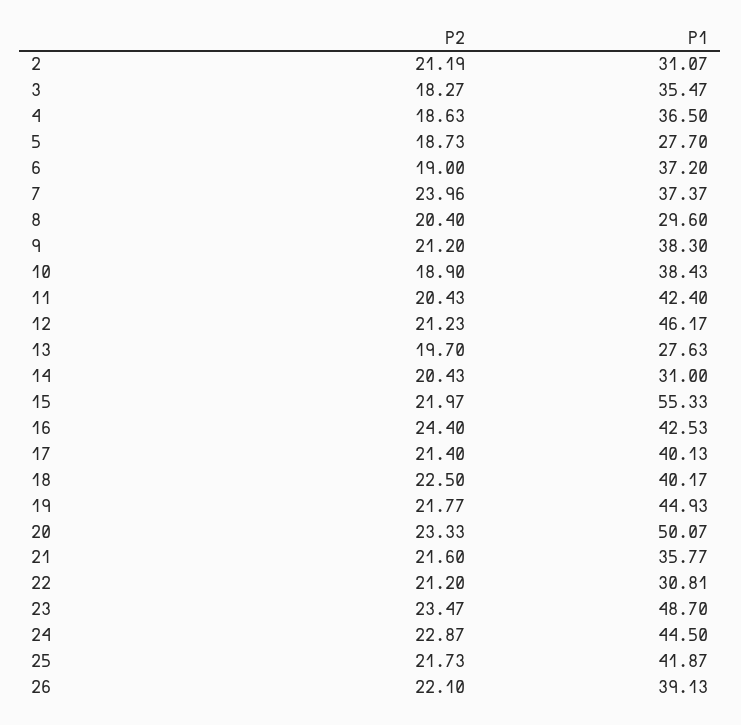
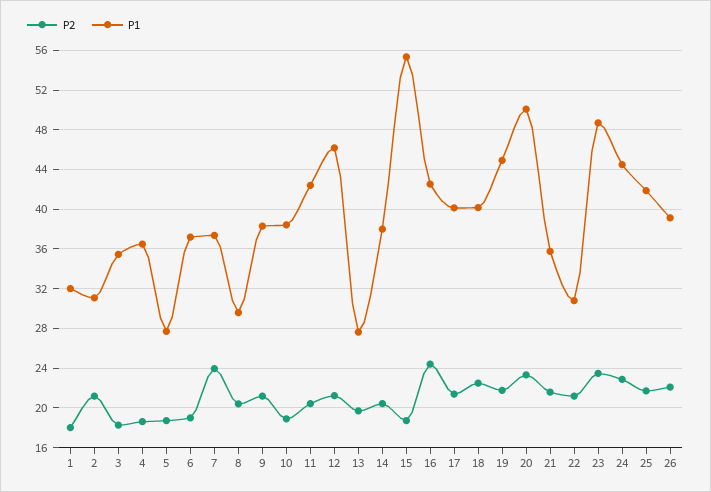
P1, 14: 31 -> 38
P2, 15: 21.97 -> 19
P2, 1: none -> 18
P1, 1: none -> 32

